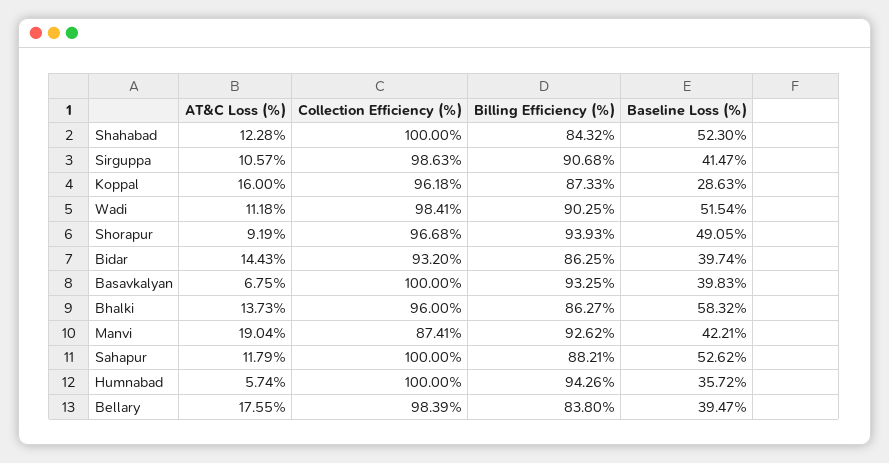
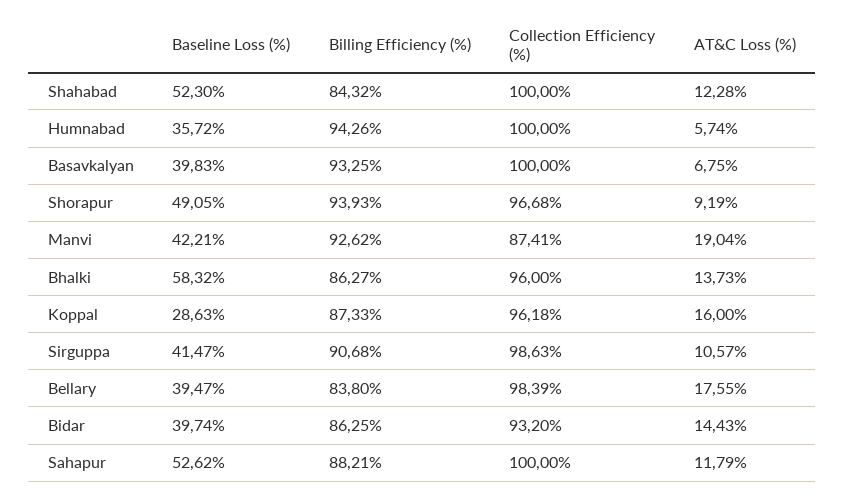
AT&C Loss (%), Wadi: 11.18 -> none
Collection Efficiency (%), Wadi: 98.41 -> none
Billing Efficiency (%), Wadi: 90.25 -> none
Baseline Loss (%), Wadi: 51.54 -> none

